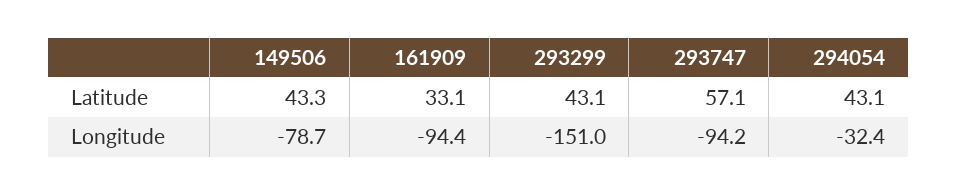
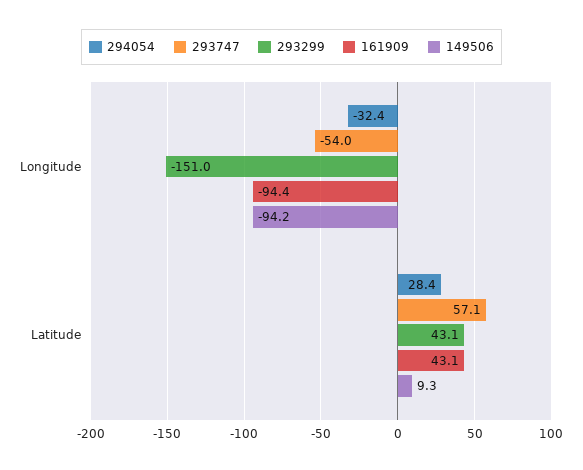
149506, Latitude: 43.3 -> 9.3
161909, Latitude: 33.1 -> 43.1
294054, Latitude: 43.1 -> 28.4
149506, Longitude: -78.7 -> -94.2
293747, Longitude: -94.2 -> -54

